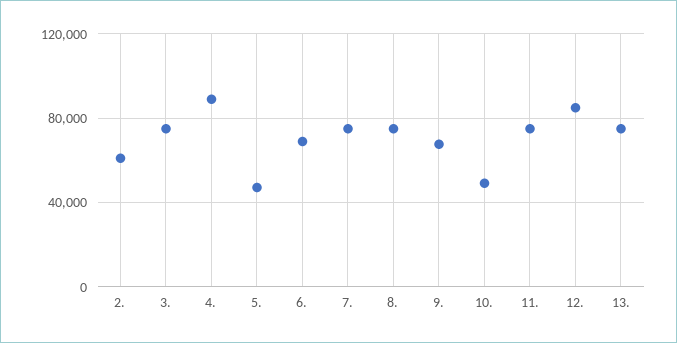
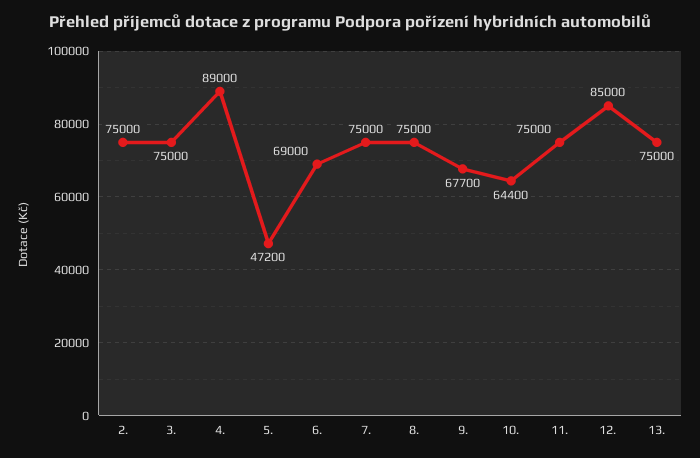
2.: 60000 -> 75000
10.: 50000 -> 64400

